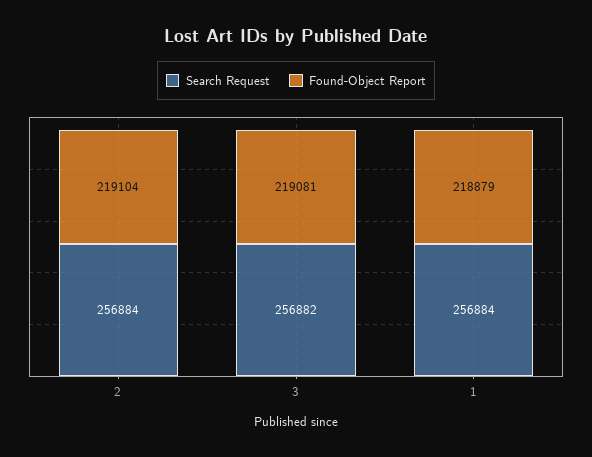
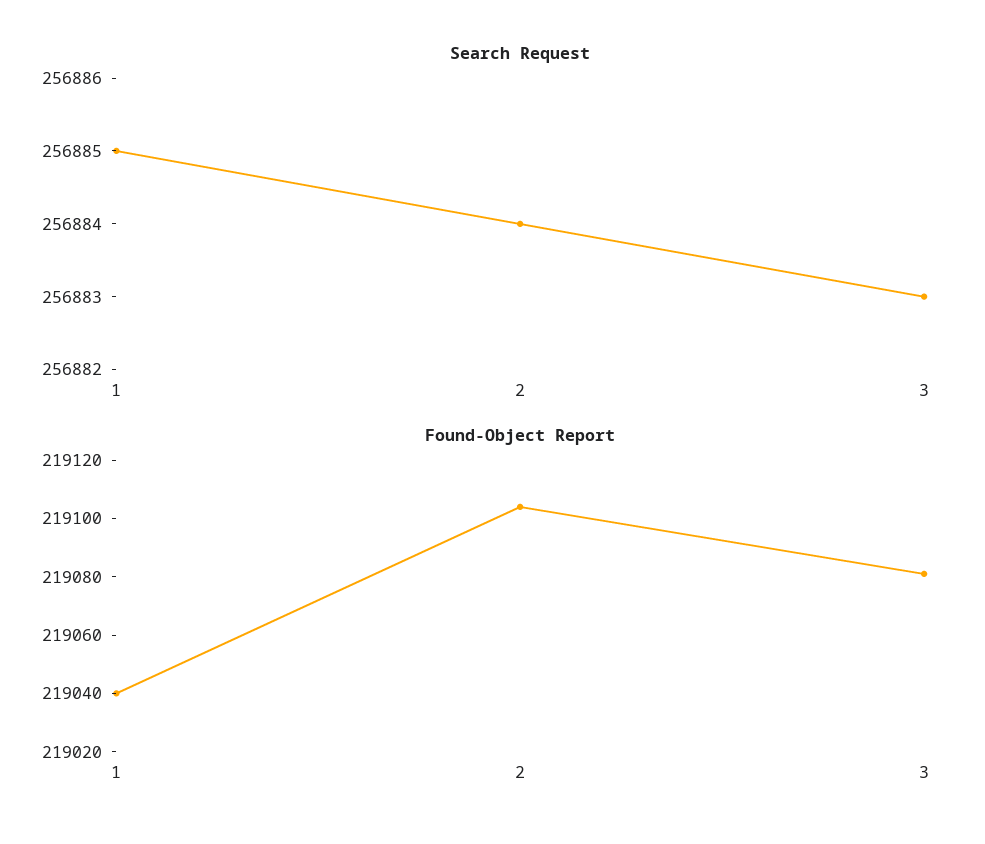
Search Request, 3: 256882 -> 256883
Search Request, 1: 256884 -> 256885
Found-Object Report, 1: 218879 -> 219040

